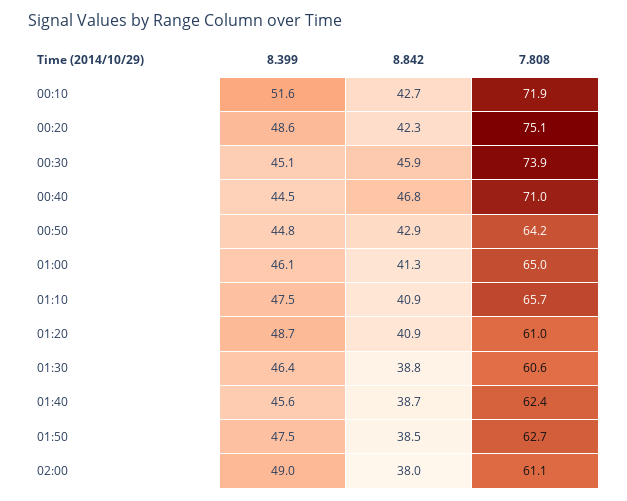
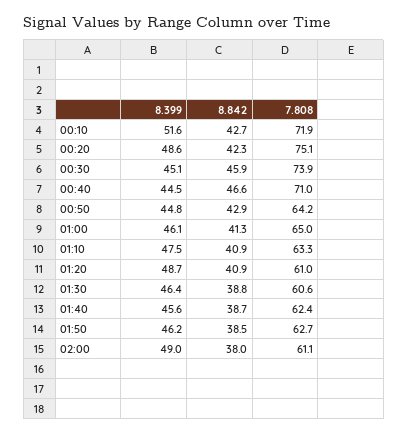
8.842, 00:40: 46.8 -> 46.6
7.808, 01:10: 65.7 -> 63.3
8.399, 01:50: 47.5 -> 46.2

